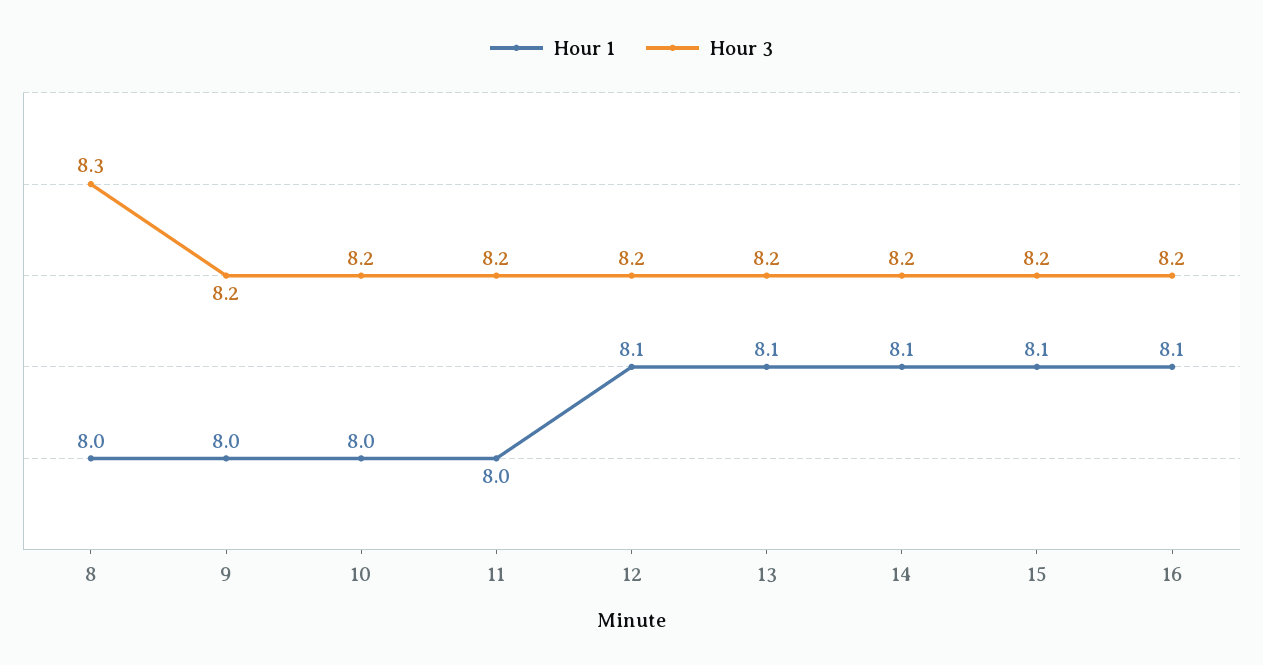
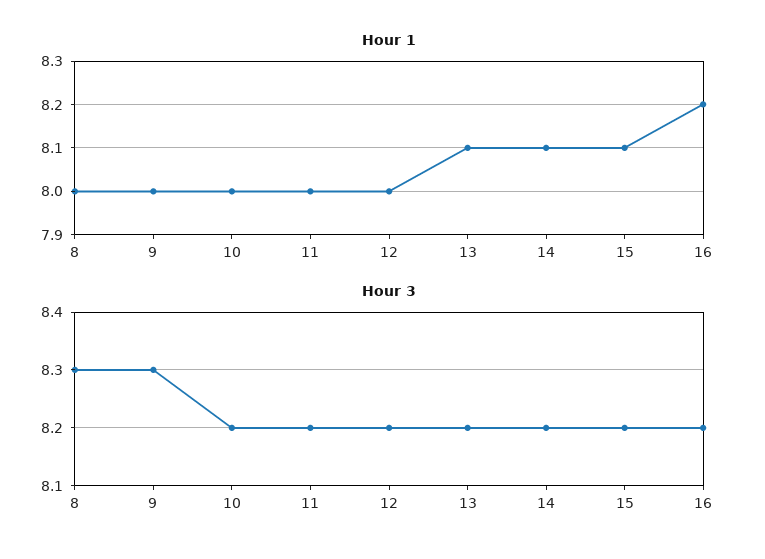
Hour 3, 9: 8.2 -> 8.3
Hour 1, 12: 8.1 -> 8
Hour 1, 16: 8.1 -> 8.2

